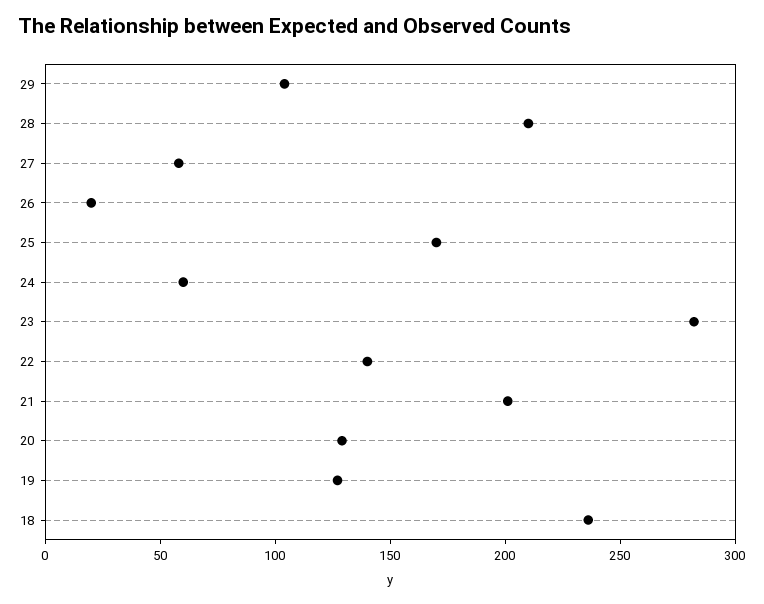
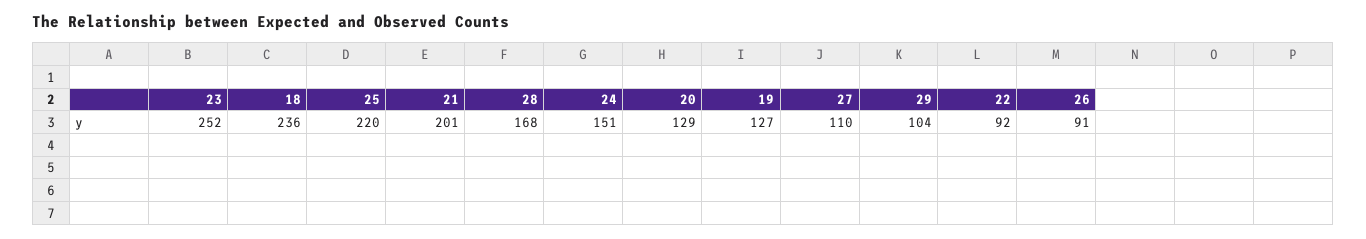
28: 210 -> 168
27: 60 -> 110
26: 20 -> 91
25: 170 -> 220
24: 60 -> 151
23: 280 -> 252
22: 140 -> 92

